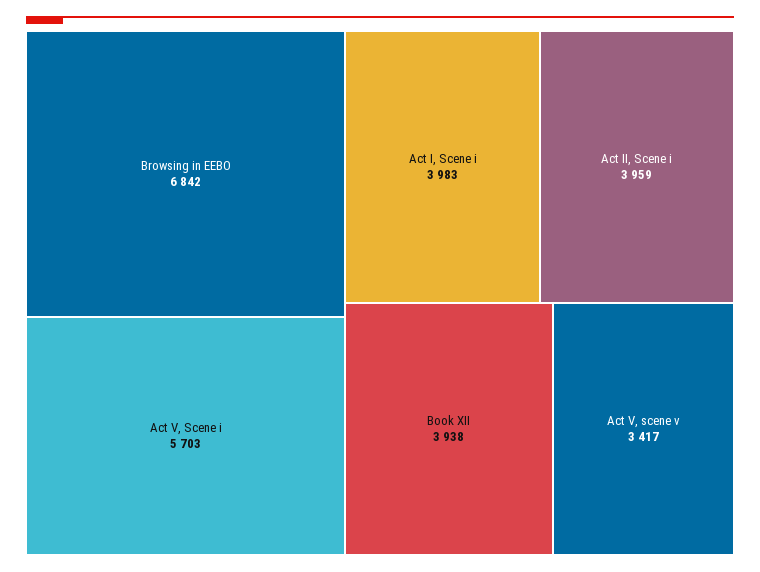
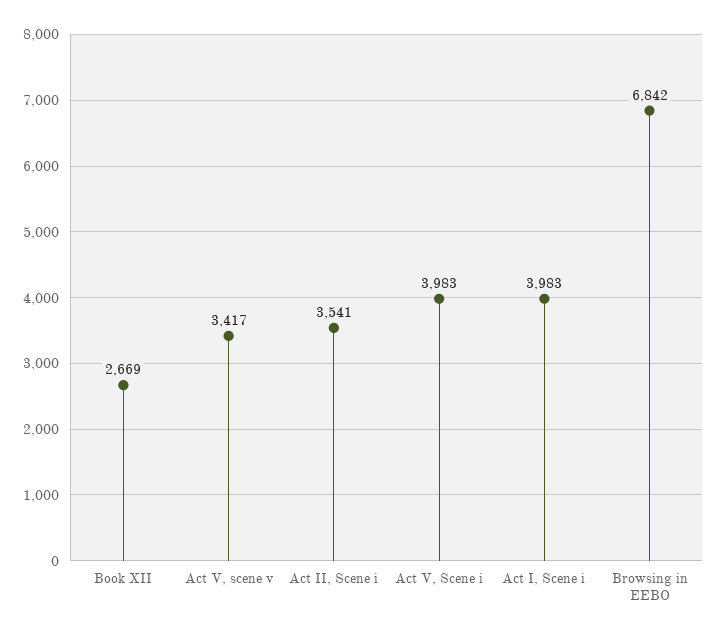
Act V, Scene i: 5703 -> 3983
Act II, Scene i: 3959 -> 3541
Book XII: 3938 -> 2669

